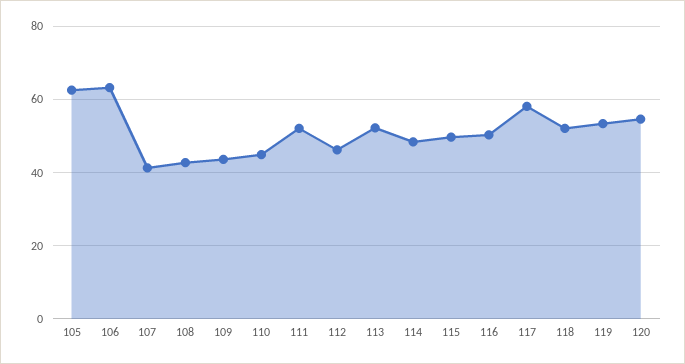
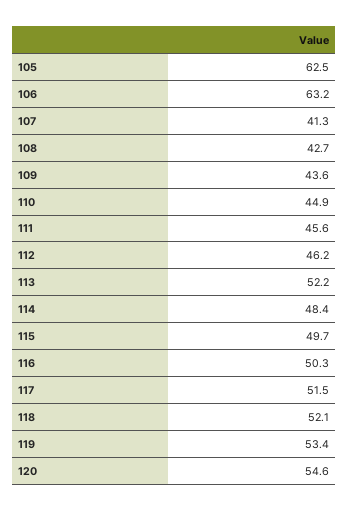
111: 52 -> 45.6
117: 58 -> 51.5

